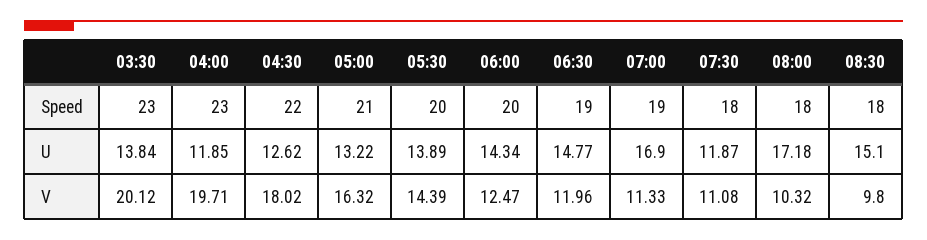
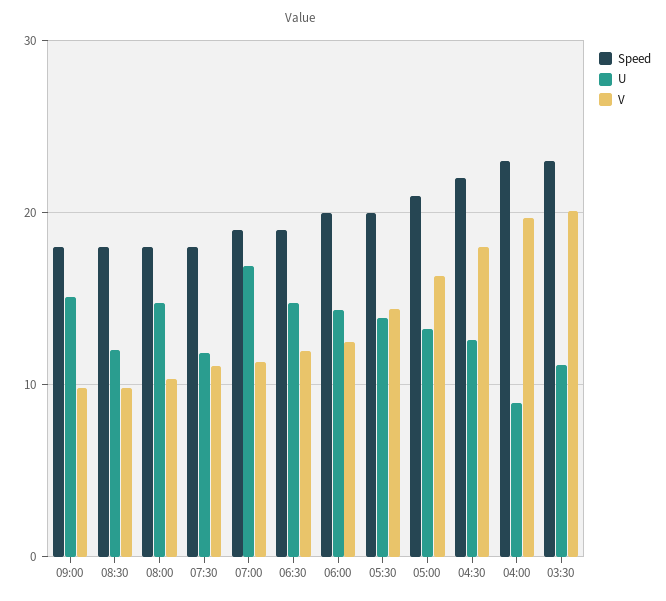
U, 03:30: 13.84 -> 11
U, 04:00: 11.85 -> 9
U, 08:00: 17.18 -> 15
U, 08:30: 15.1 -> 12
Speed, 09:00: none -> 18
U, 09:00: none -> 15
V, 09:00: none -> 10

